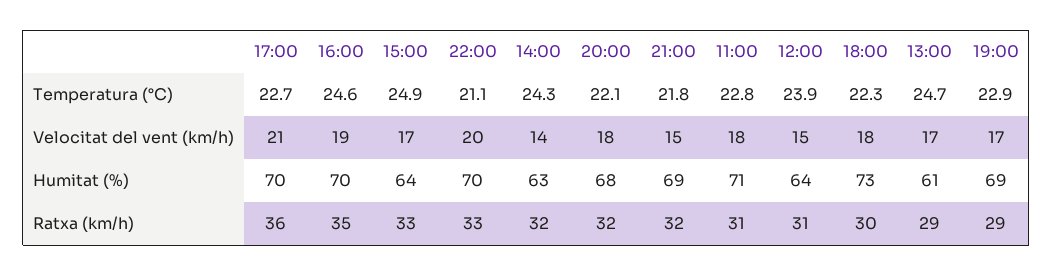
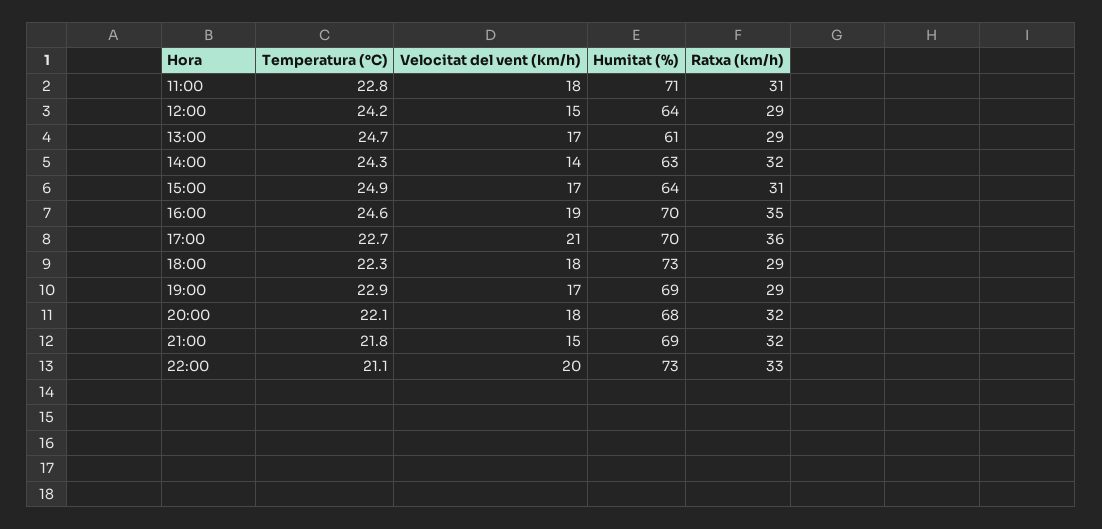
12:00, Temperatura (°C): 23.9 -> 24.2
22:00, Humitat (%): 70 -> 73
15:00, Ratxa (km/h): 33 -> 31
12:00, Ratxa (km/h): 31 -> 29
18:00, Ratxa (km/h): 30 -> 29

